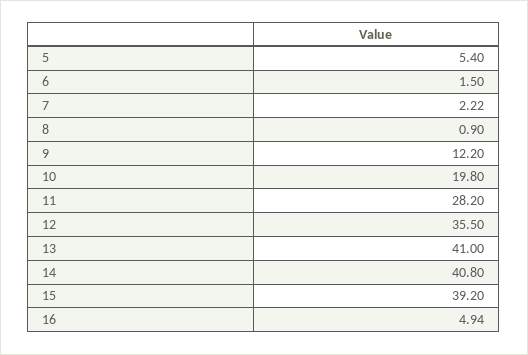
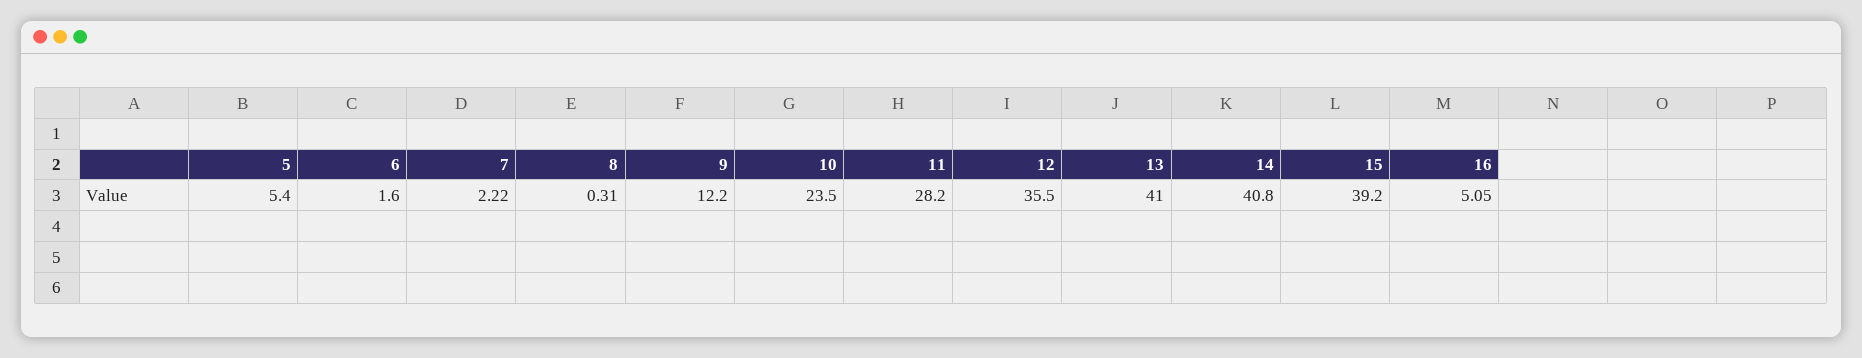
6: 1.5 -> 1.6
8: 0.9 -> 0.31
10: 19.8 -> 23.5
16: 4.94 -> 5.05

